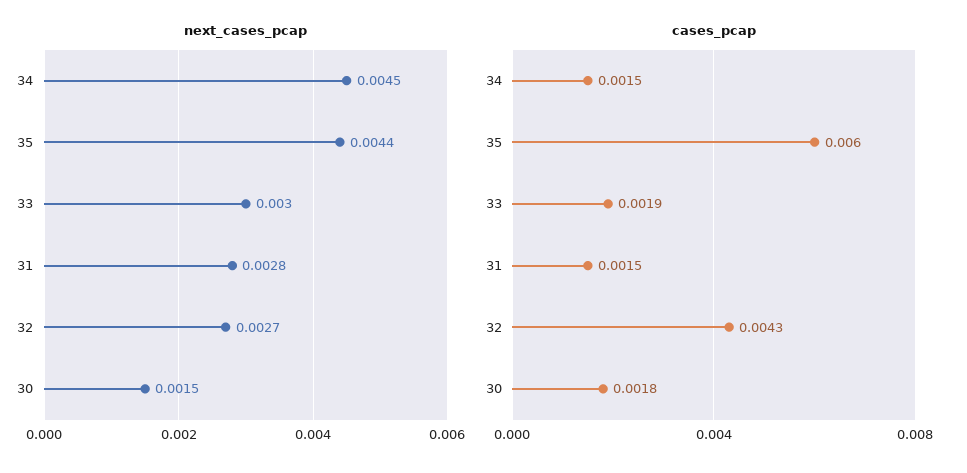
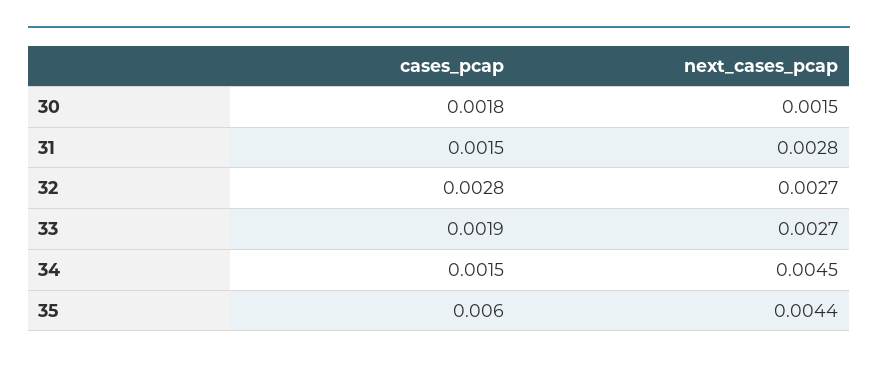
next_cases_pcap, 33: 0.003 -> 0.0027
cases_pcap, 32: 0.0043 -> 0.0028

